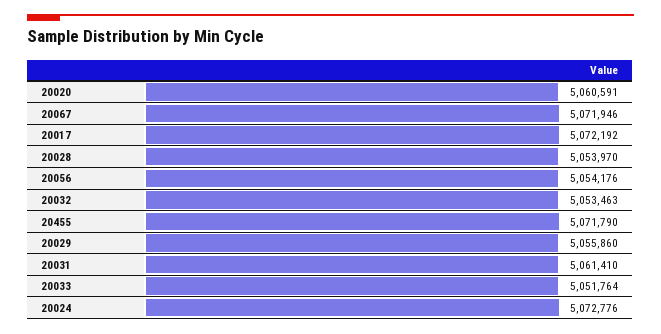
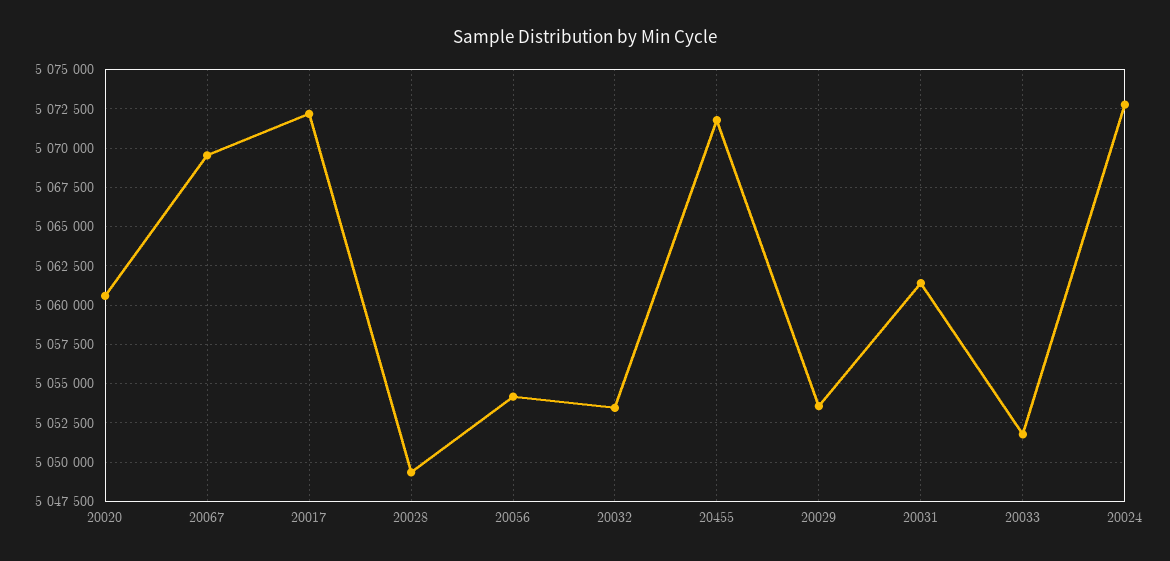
20067: 5071946 -> 5069500
20028: 5053970 -> 5049500
20029: 5055860 -> 5053500

